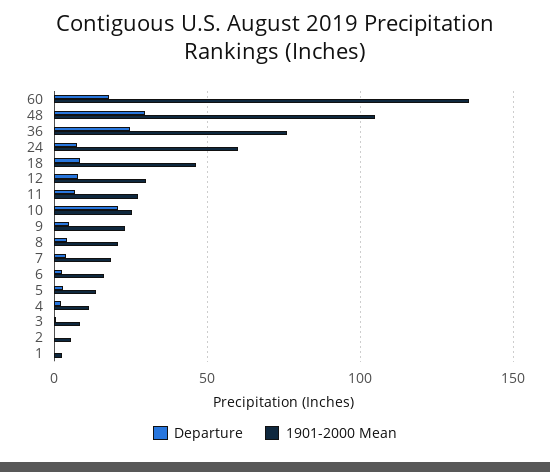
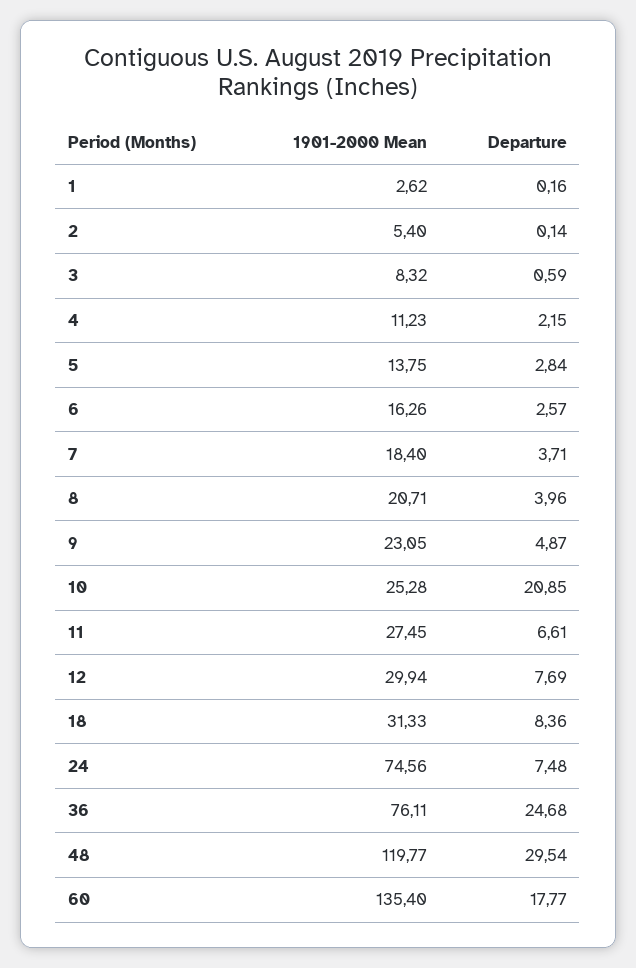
1901-2000 Mean, 48: 105 -> 119.77
1901-2000 Mean, 24: 60 -> 74.56
1901-2000 Mean, 18: 45 -> 31.33

